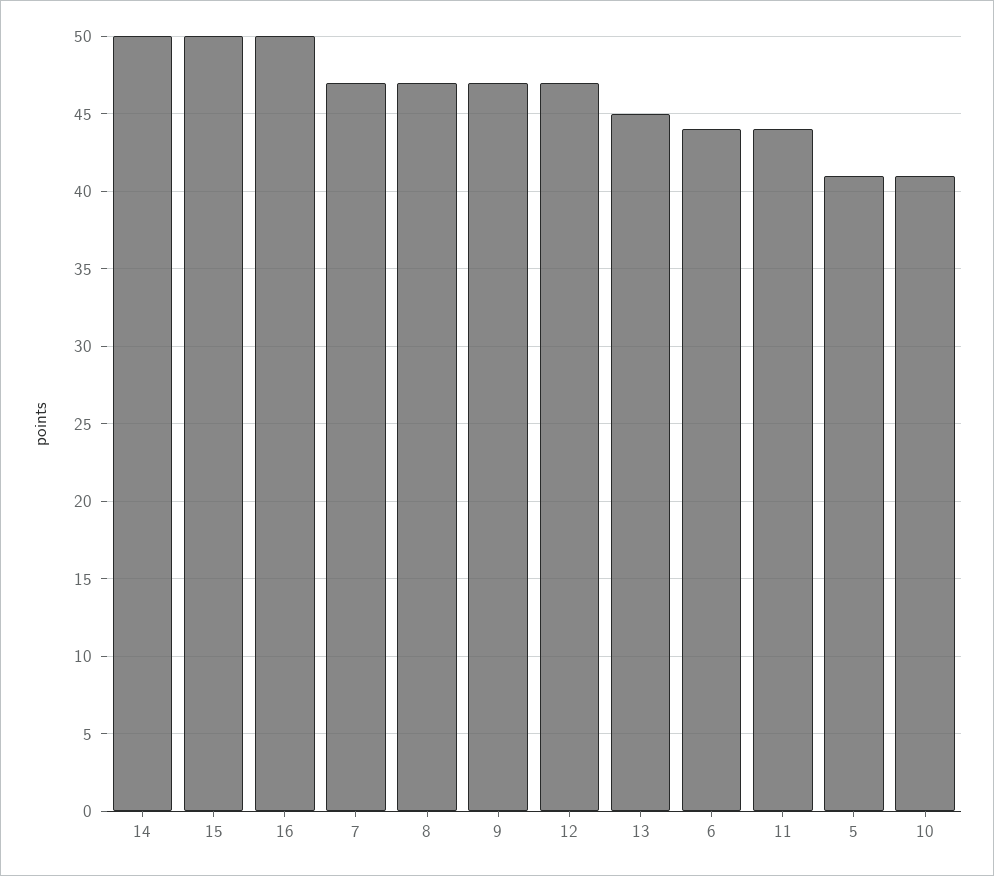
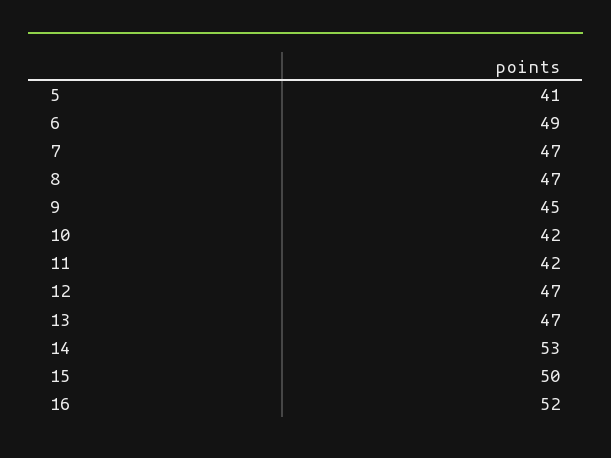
14: 50 -> 53
16: 50 -> 52
9: 47 -> 45
13: 45 -> 47
6: 44 -> 49
11: 44 -> 42
10: 41 -> 42

